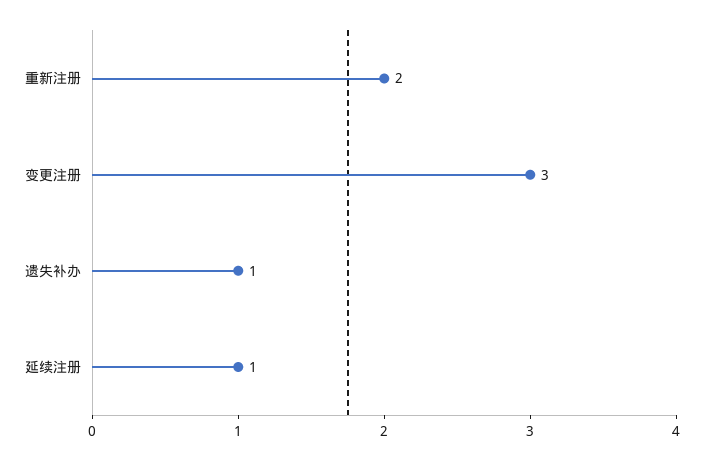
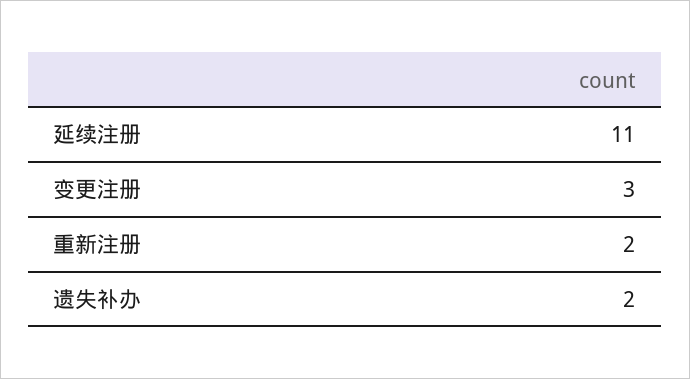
遗失补办: 1 -> 2
延续注册: 1 -> 11

